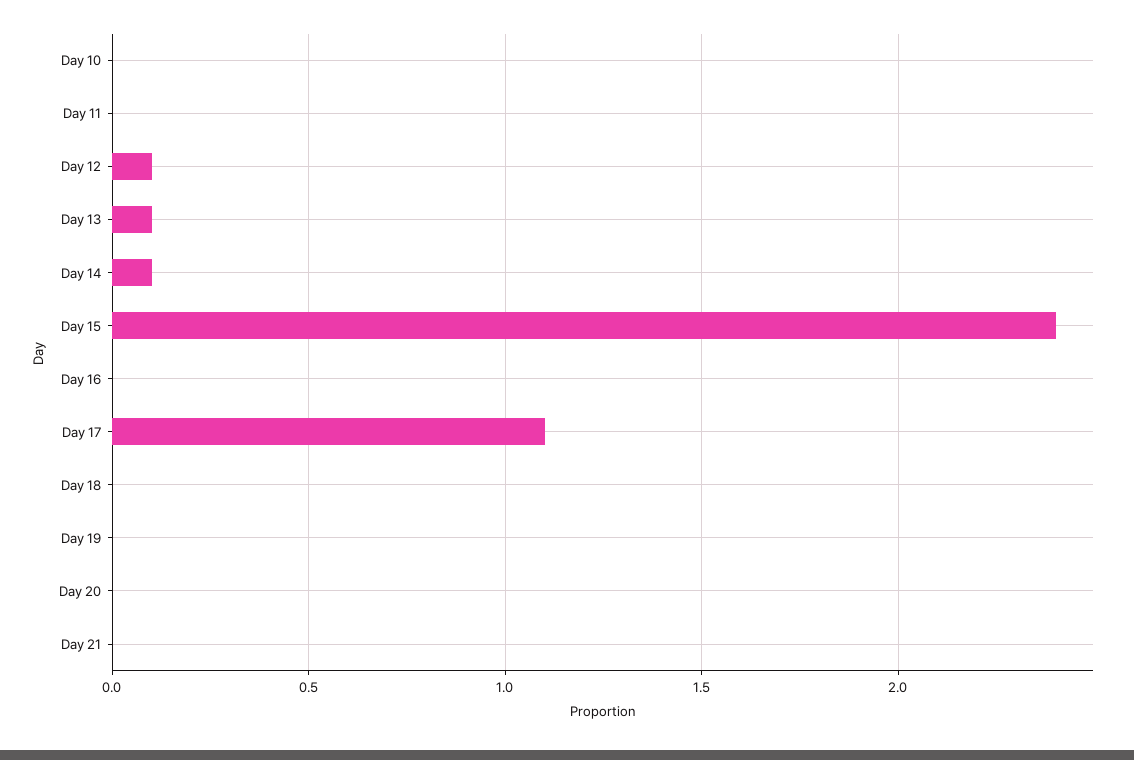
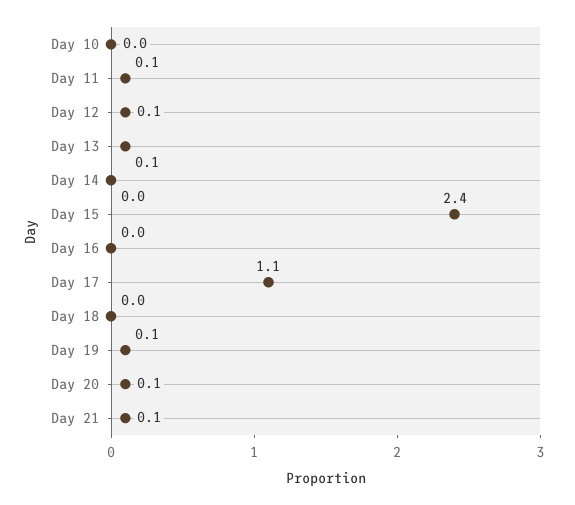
Day 11: 0 -> 0.1
Day 14: 0.1 -> 0
Day 19: 0 -> 0.1
Day 20: 0 -> 0.1
Day 21: 0 -> 0.1

